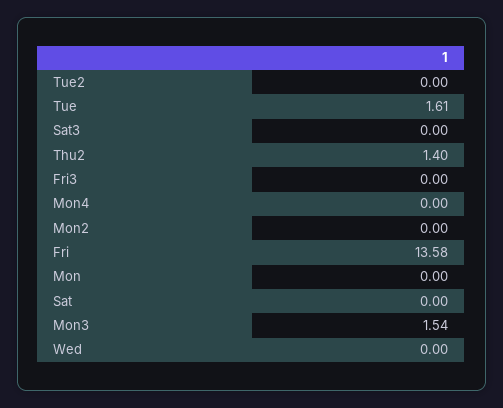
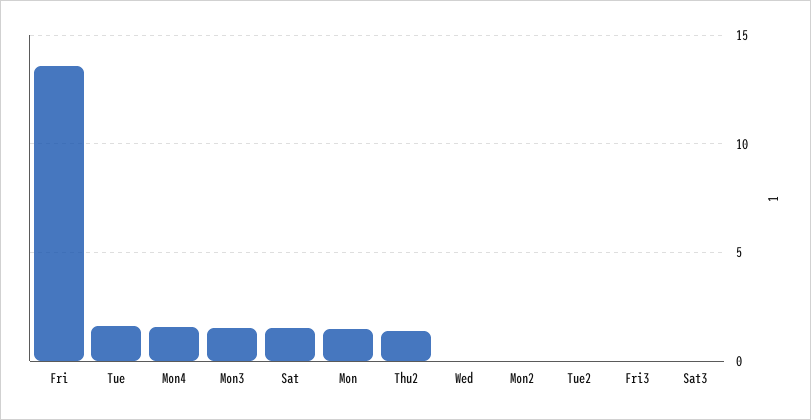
Mon4: 0 -> 1.5
Mon: 0 -> 1.5
Sat: 0 -> 1.5

